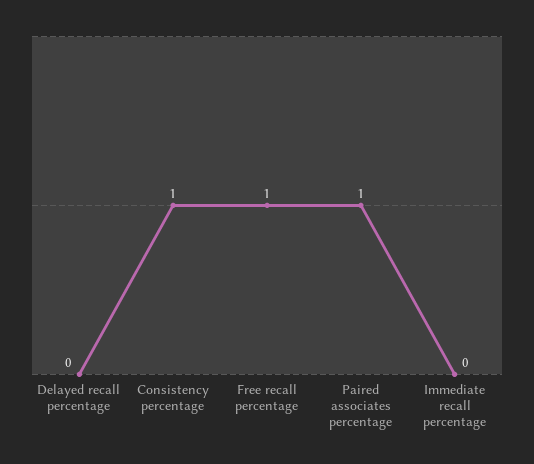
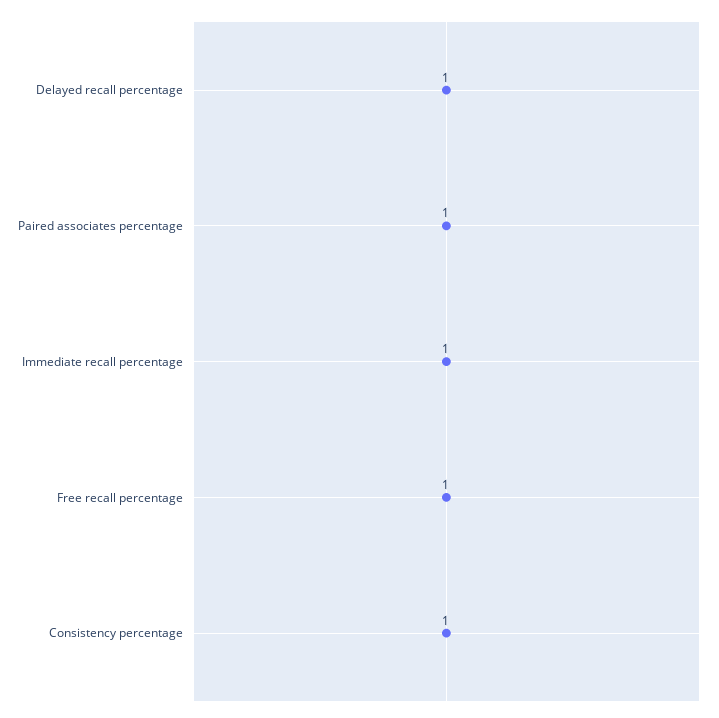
Delayed recall percentage: 0 -> 1
Immediate recall percentage: 0 -> 1

